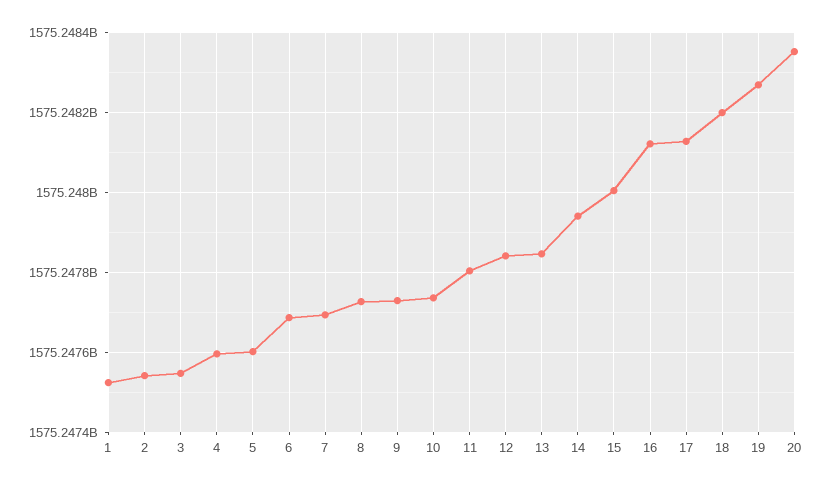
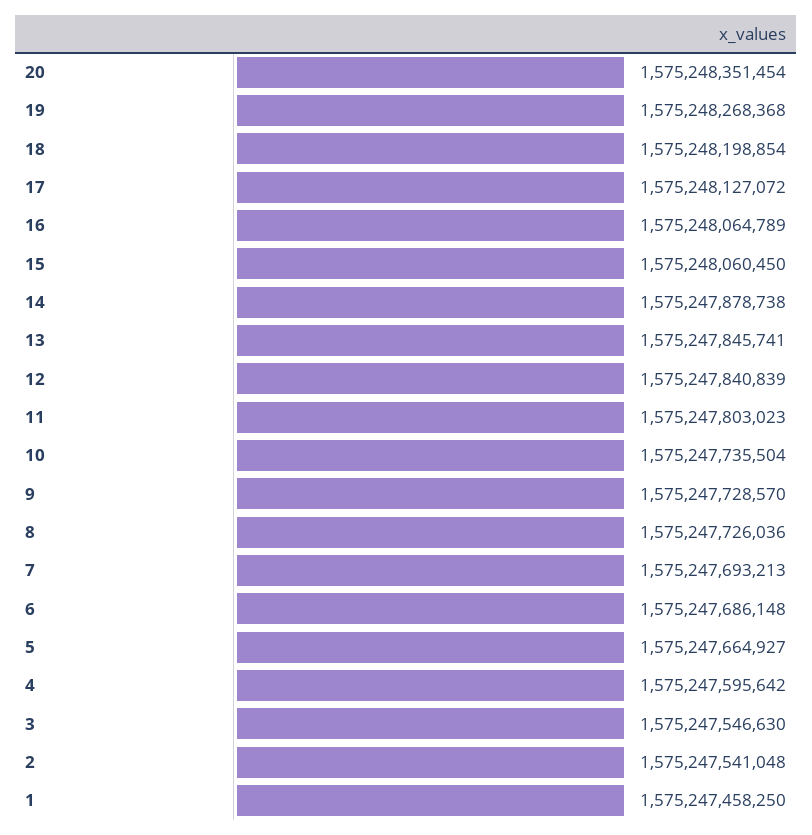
1: 1575247520000 -> 1575247458250
5: 1575247600000 -> 1575247664927
14: 1575247940000 -> 1575247878738
15: 1575248000000 -> 1575248060450
16: 1575248120000 -> 1575248064789

